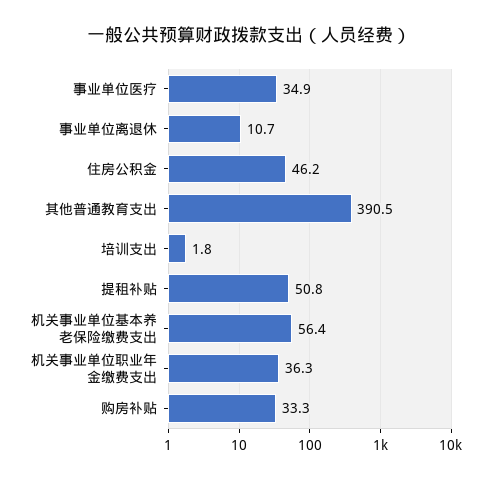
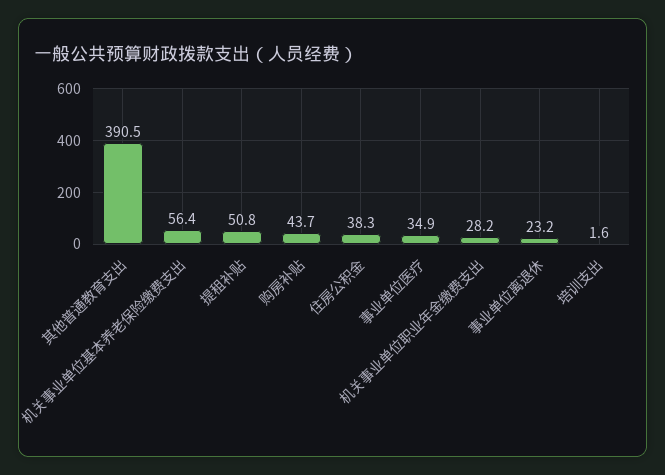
事业单位离退休: 10.7 -> 23.2
住房公积金: 46.2 -> 38.3
培训支出: 1.8 -> 1.6
机关事业单位职业年金缴费支出: 36.3 -> 28.2
购房补贴: 33.3 -> 43.7

